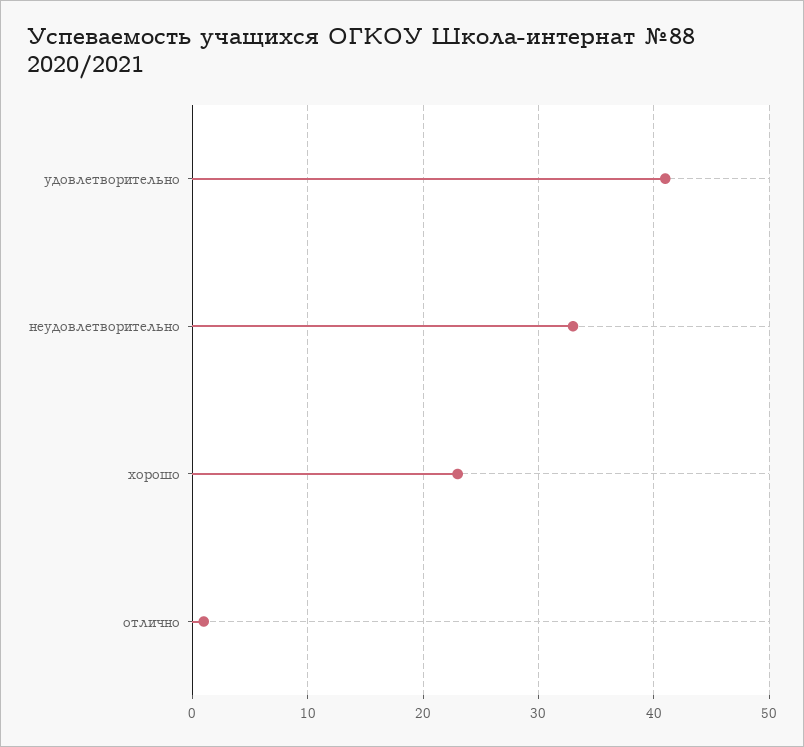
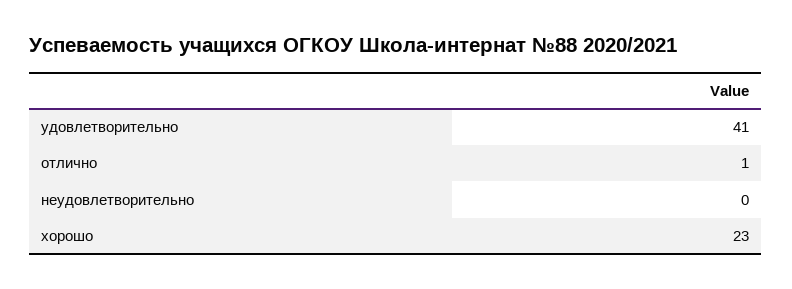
неудовлетворительно: 33 -> 0

